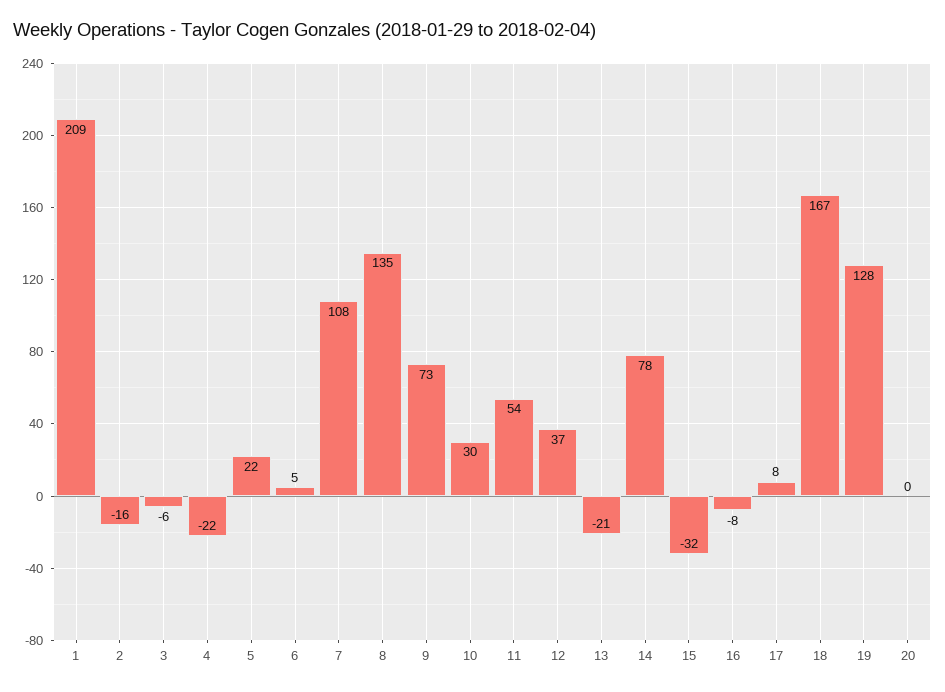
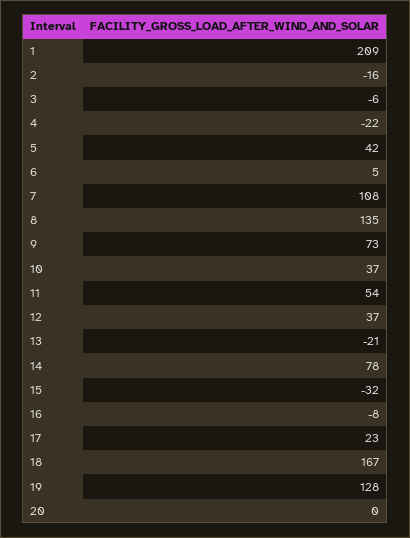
5: 22 -> 42
10: 30 -> 37
17: 8 -> 23

